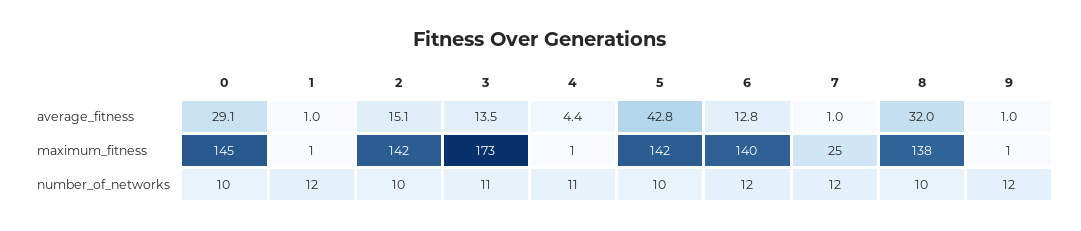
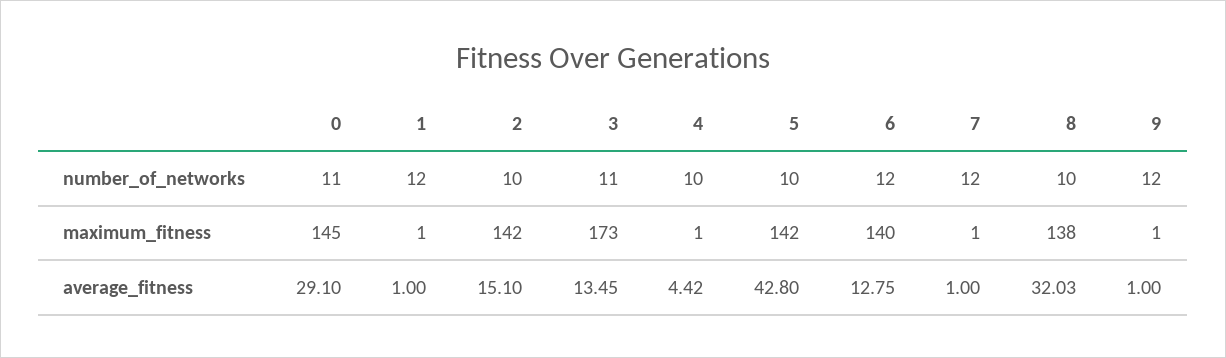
7, maximum_fitness: 25 -> 1
0, number_of_networks: 10 -> 11
4, number_of_networks: 11 -> 10

